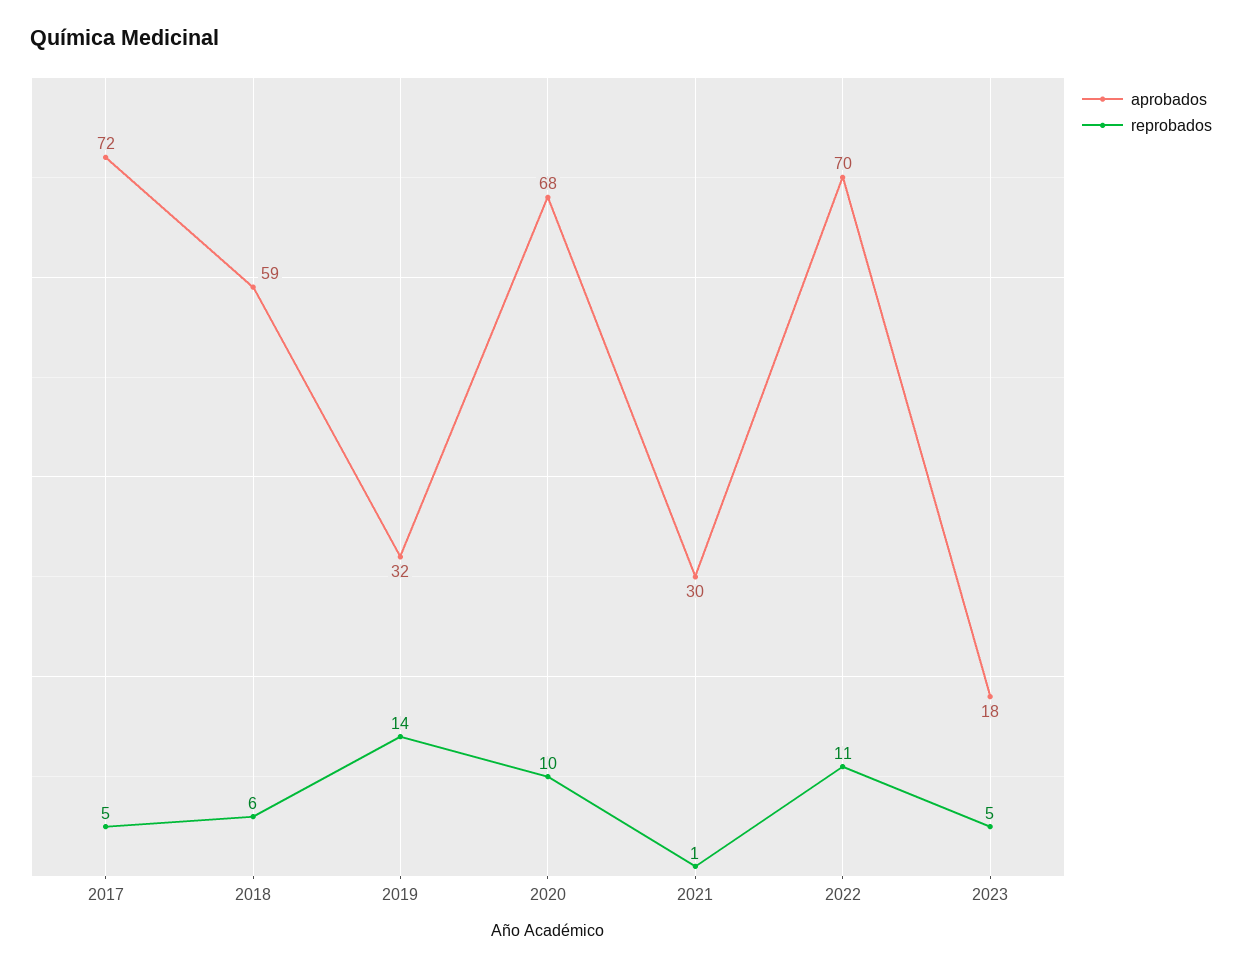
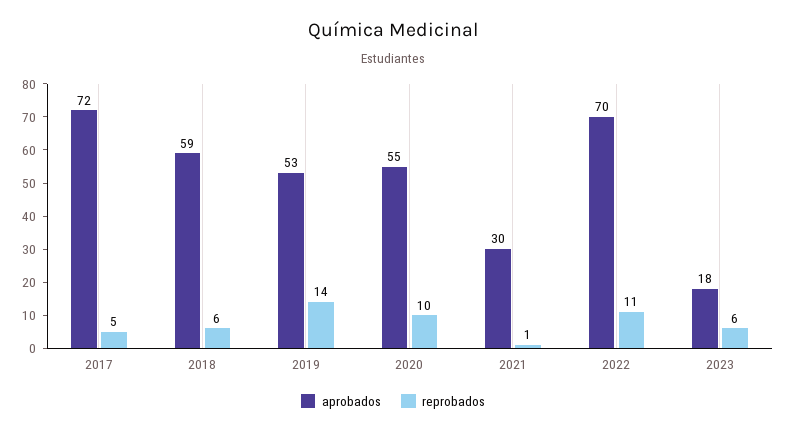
aprobados, 2019: 32 -> 53
aprobados, 2020: 68 -> 55
reprobados, 2023: 5 -> 6

